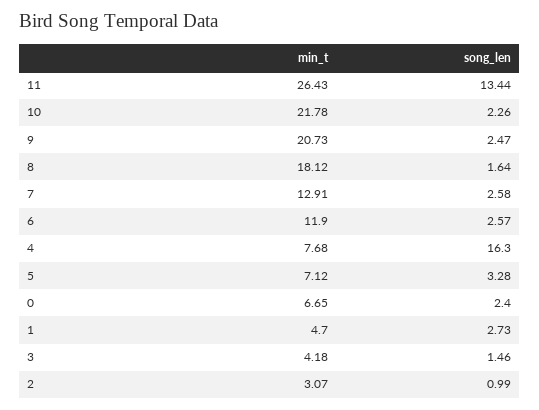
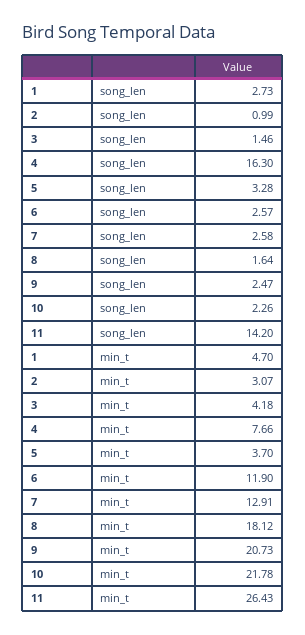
song_len, 11: 13.44 -> 14.2
min_t, 4: 7.68 -> 7.66
min_t, 5: 7.12 -> 3.7
min_t, 0: 6.65 -> none
song_len, 0: 2.4 -> none

